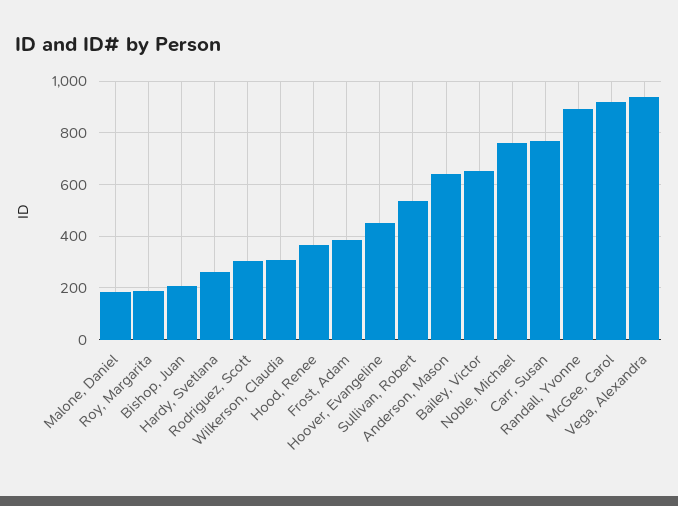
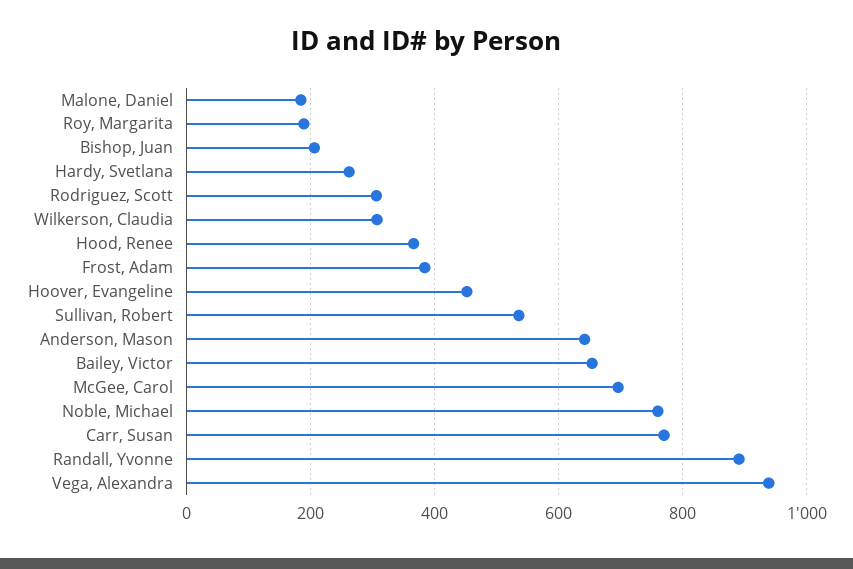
McGee, Carol: 925 -> 700

